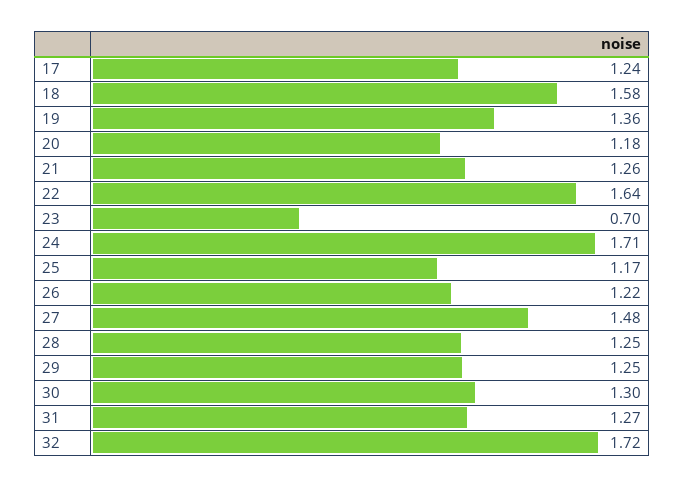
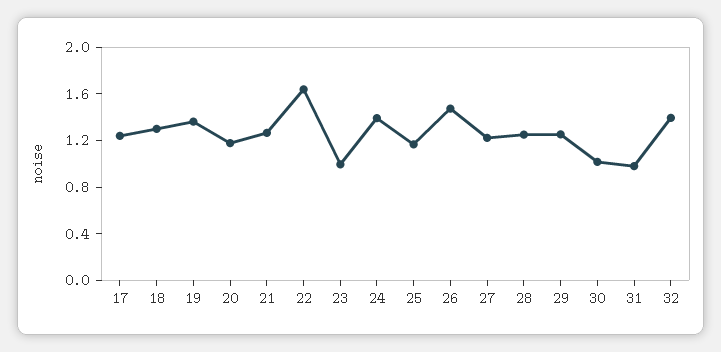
18: 1.58 -> 1.3
23: 0.7 -> 1
24: 1.71 -> 1.4
26: 1.22 -> 1.5
27: 1.48 -> 1.2
30: 1.3 -> 1
31: 1.27 -> 1
32: 1.72 -> 1.4

